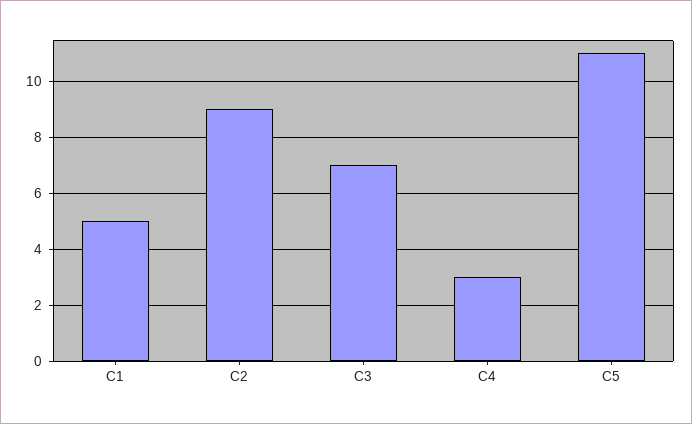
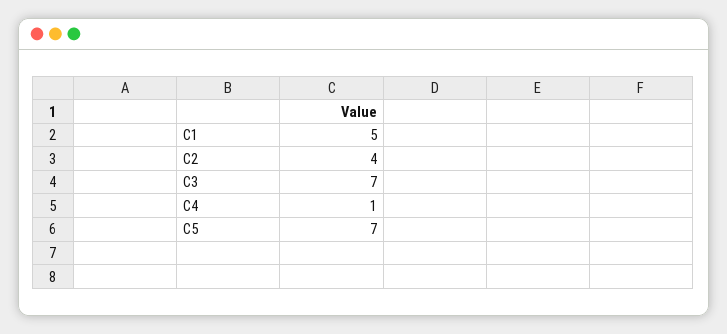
C2: 9 -> 4
C4: 3 -> 1
C5: 11 -> 7

